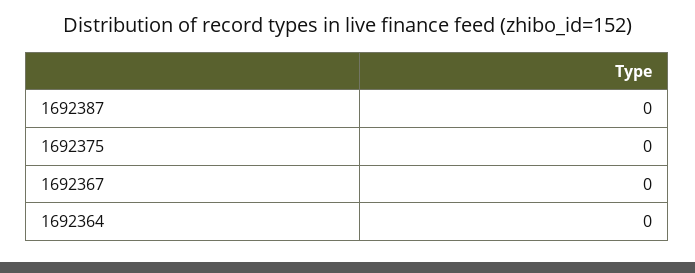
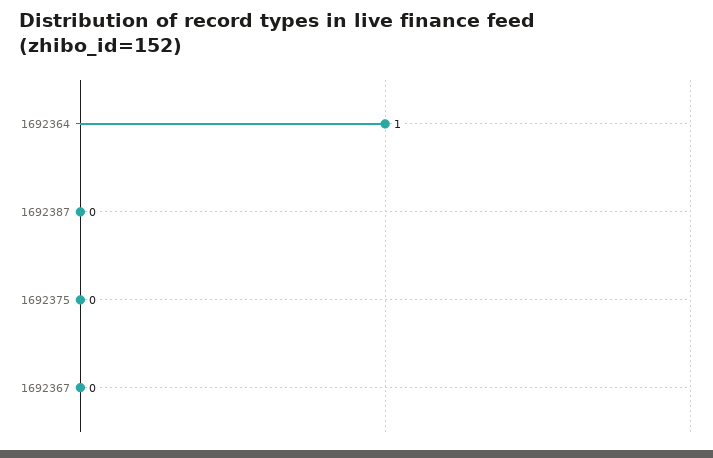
1692364: 0 -> 1

